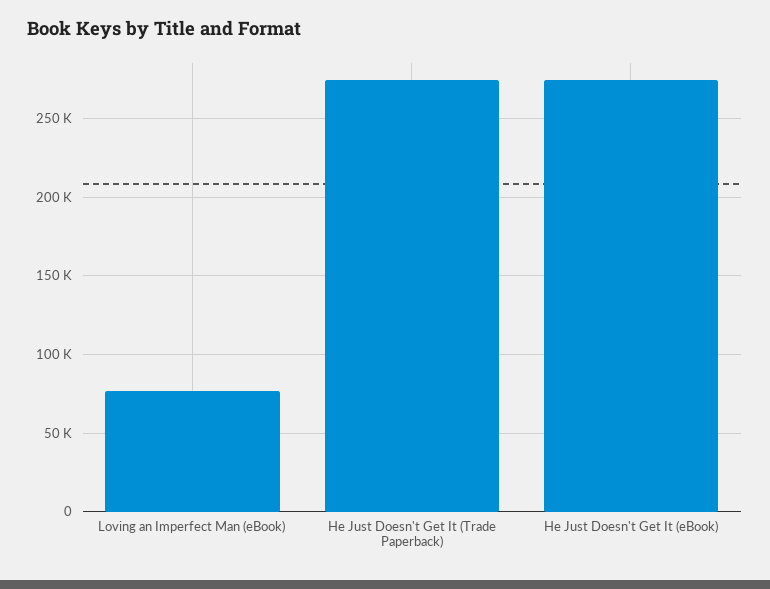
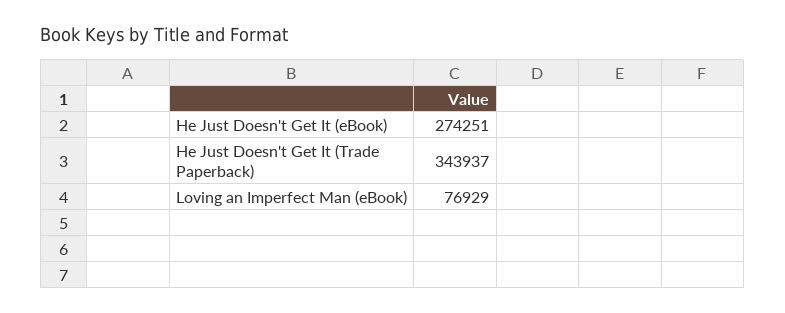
He Just Doesn't Get It (Trade Paperback): 275000 -> 343937

